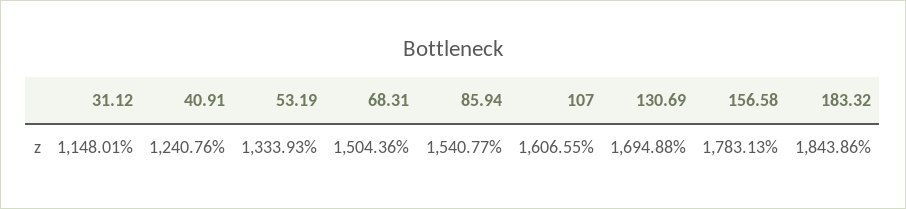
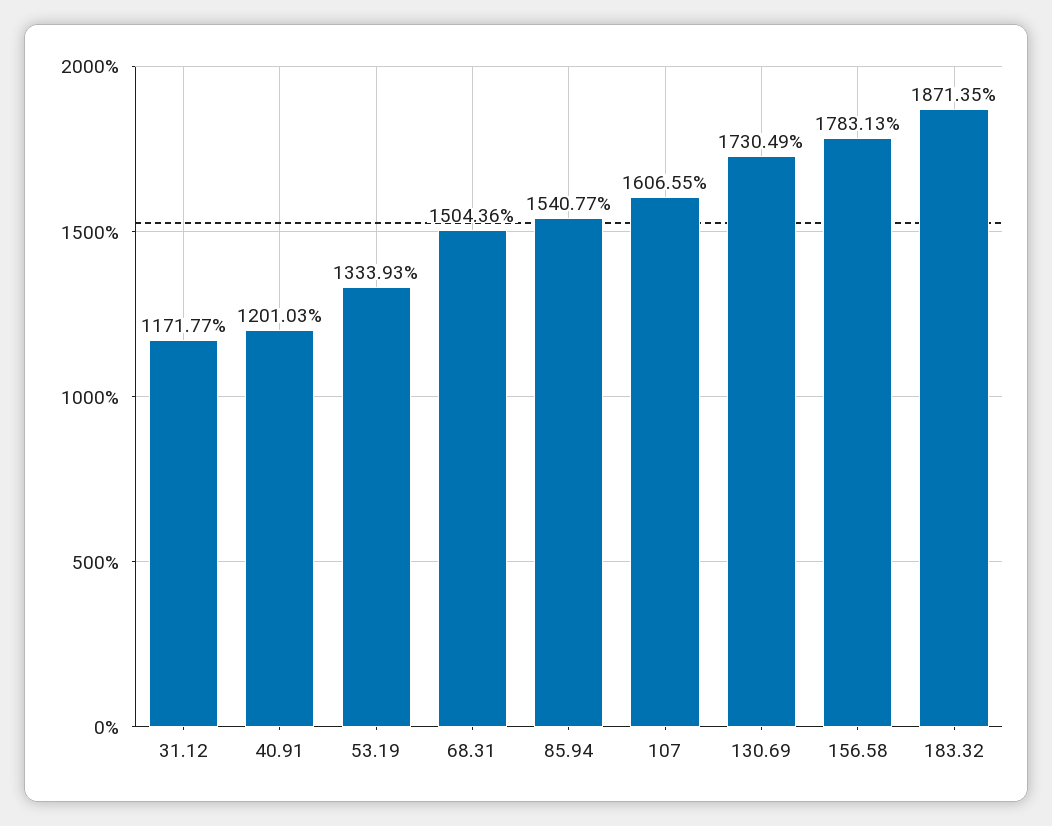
31.12: 1148.01 -> 1171.77
40.91: 1240.76 -> 1201.03
130.69: 1694.88 -> 1730.49
183.32: 1843.86 -> 1871.35

